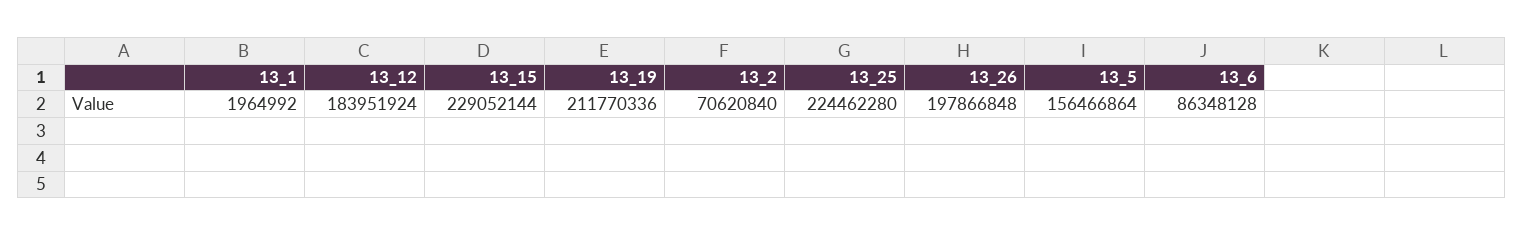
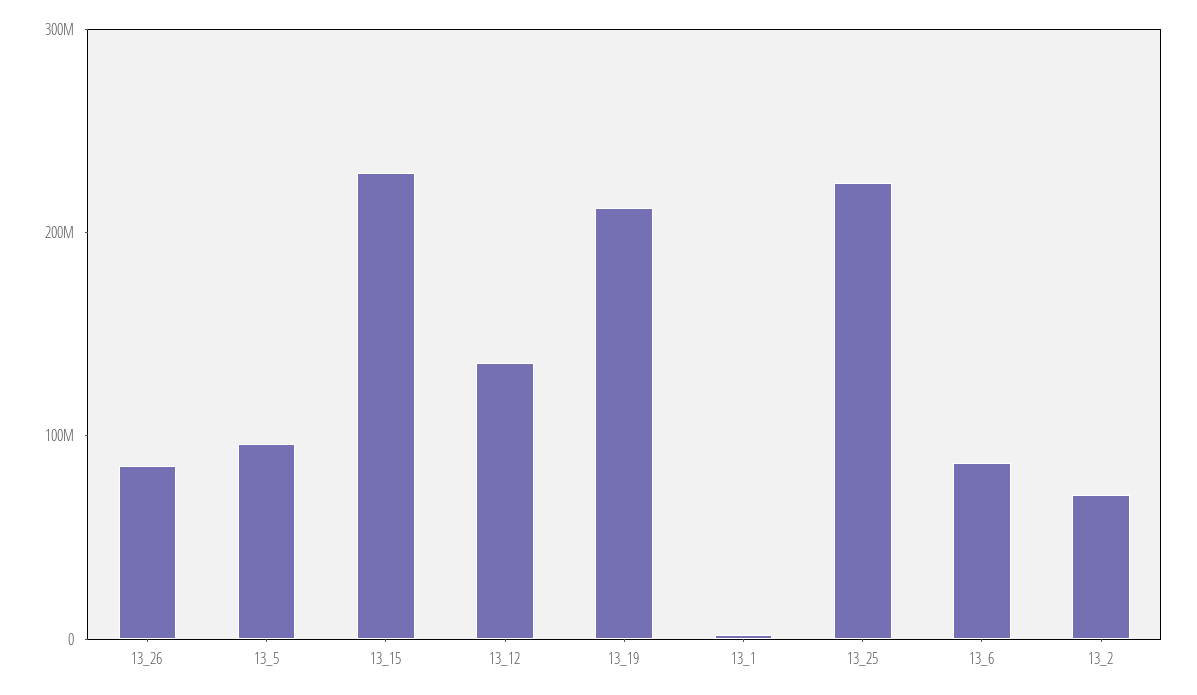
13_12: 183951924 -> 140000000
13_26: 197866848 -> 80000000
13_5: 156466864 -> 100000000

